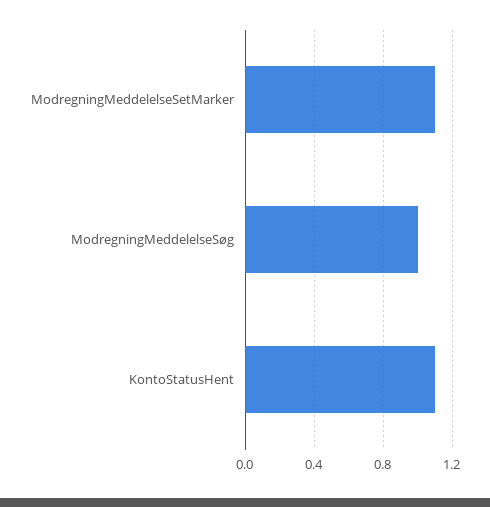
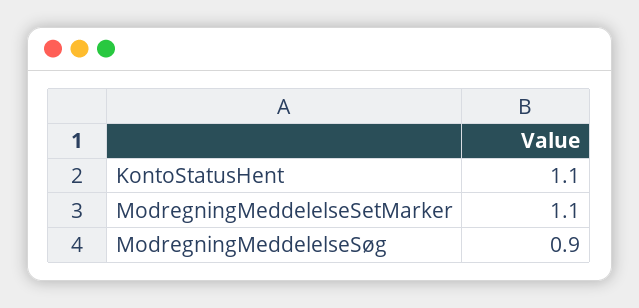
ModregningMeddelelseSøg: 1 -> 0.9

